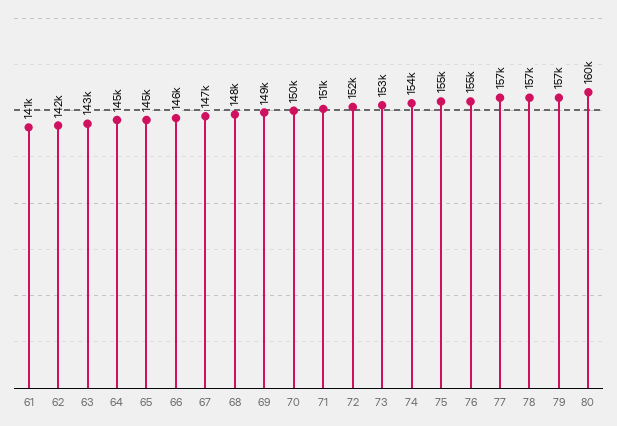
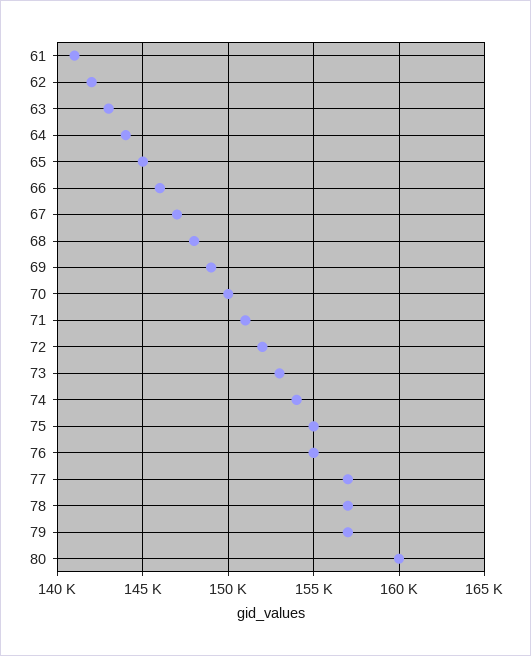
64: 145000 -> 144000

